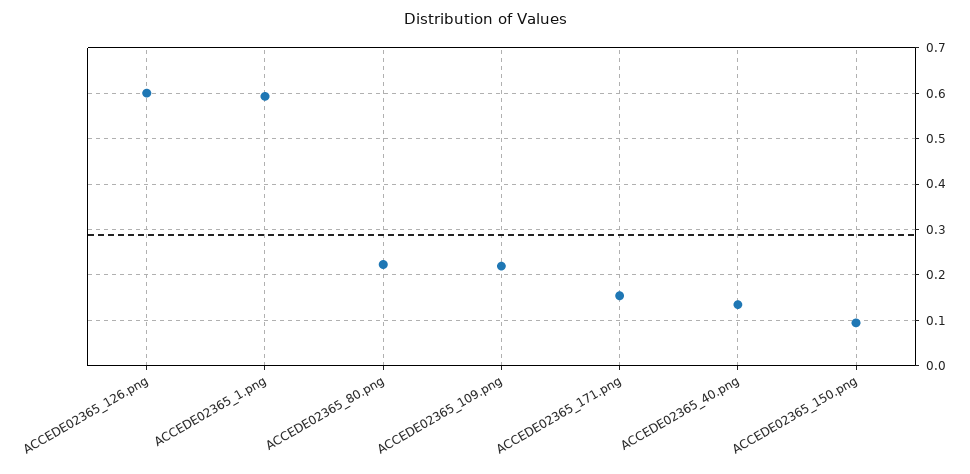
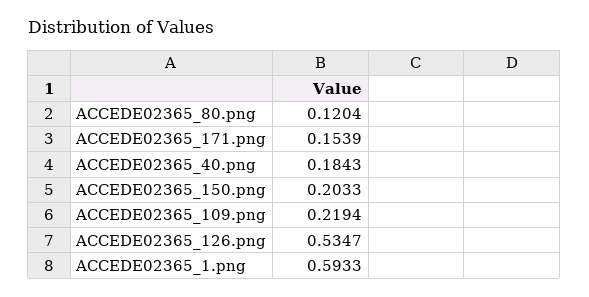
ACCEDE02365_126.png: 0.6 -> 0.5347
ACCEDE02365_80.png: 0.22 -> 0.1204
ACCEDE02365_40.png: 0.14 -> 0.1843
ACCEDE02365_150.png: 0.1 -> 0.2033

